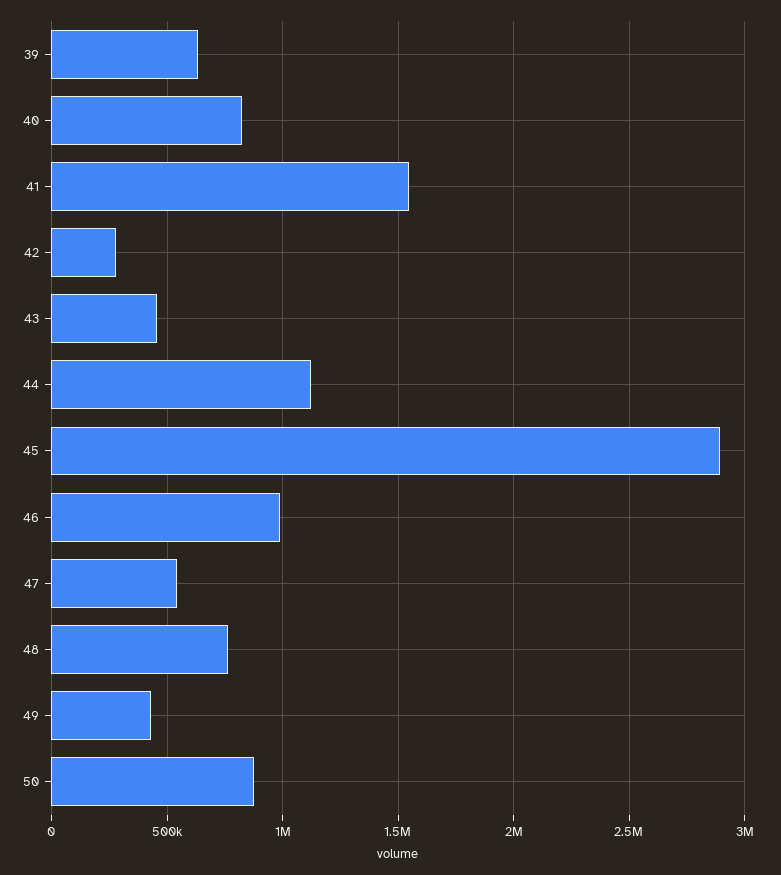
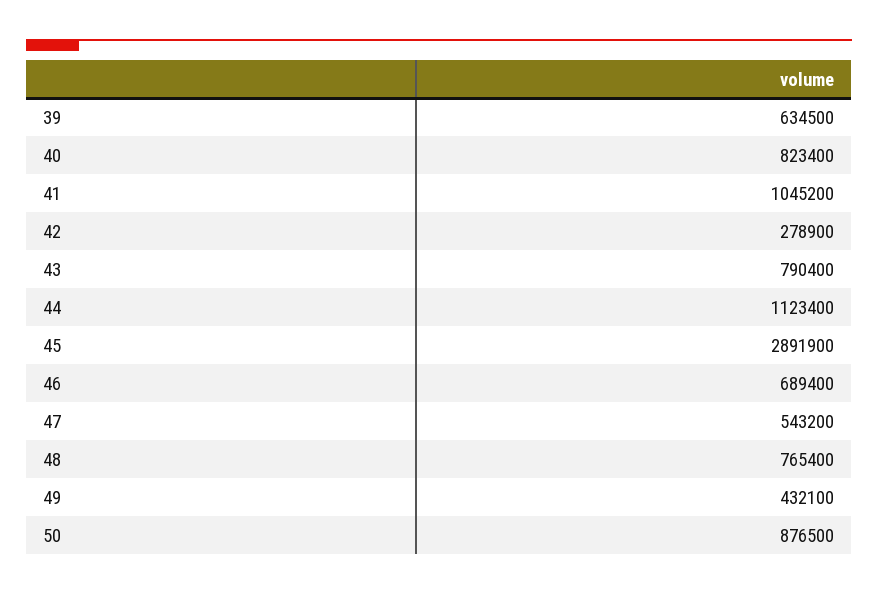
41: 1550000 -> 1045200
43: 450000 -> 790400
46: 1000000 -> 689400

